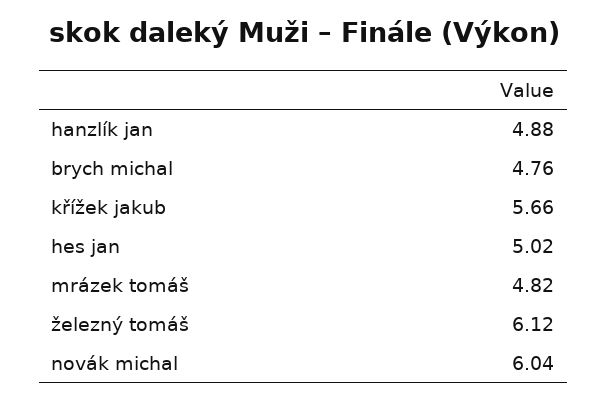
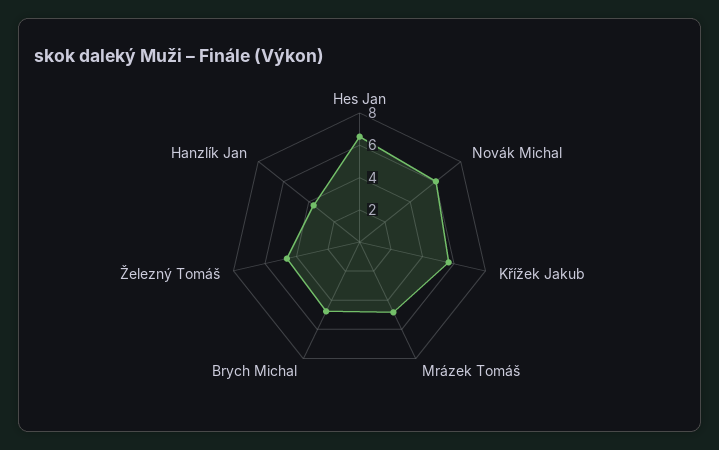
hanzlík jan: 4.88 -> 3.5
hes jan: 5.02 -> 6.5
železný tomáš: 6.12 -> 4.5

